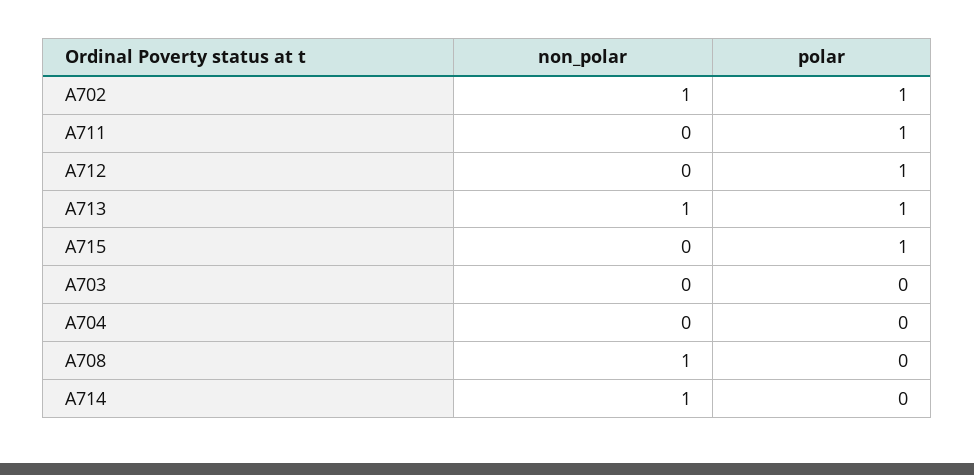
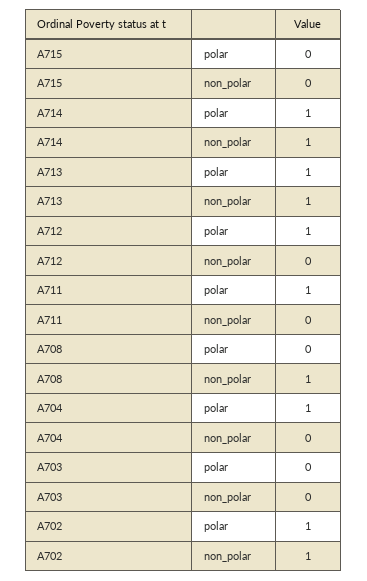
polar, A715: 1 -> 0
polar, A704: 0 -> 1
polar, A714: 0 -> 1

